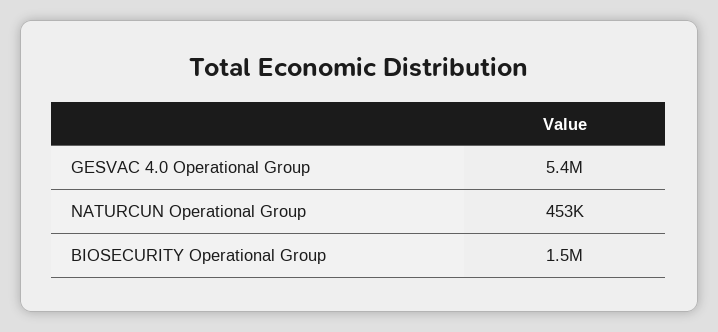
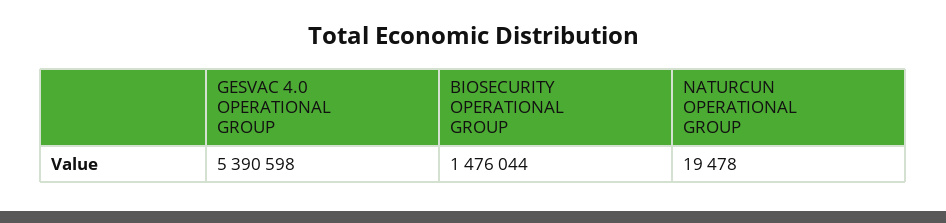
NATURCUN Operational Group: 453000 -> 19478

